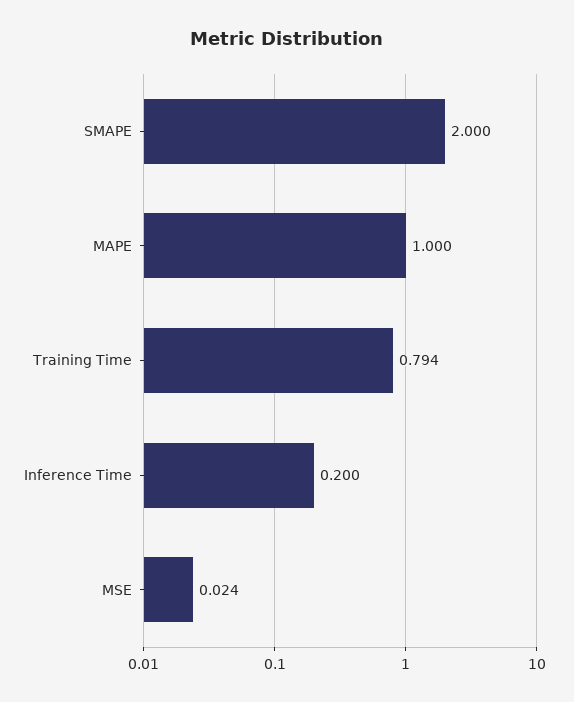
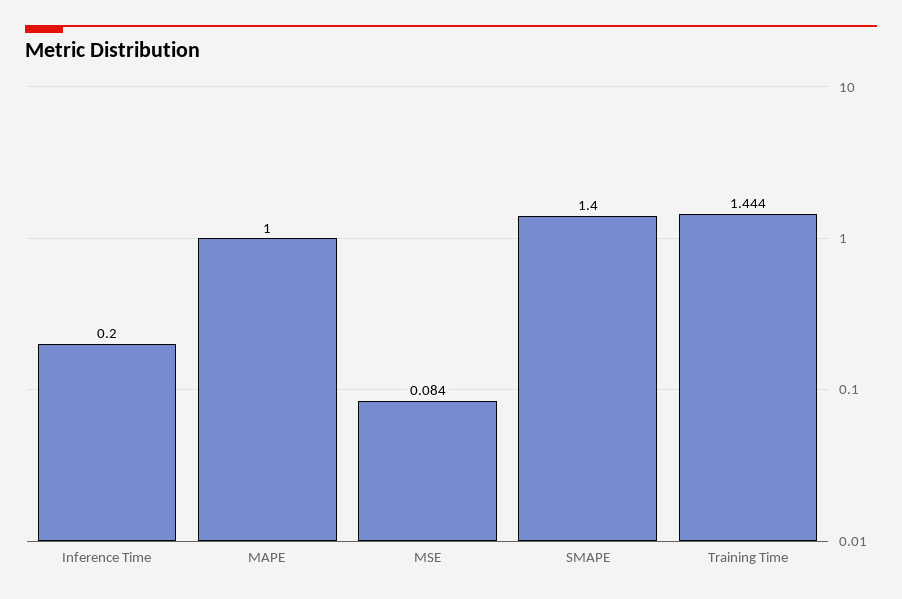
SMAPE: 2 -> 1.4
Training Time: 0.794 -> 1.444
MSE: 0.024 -> 0.084

